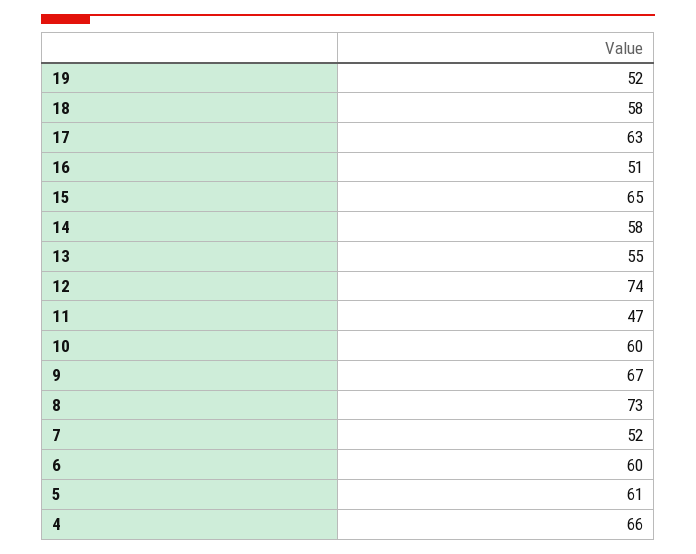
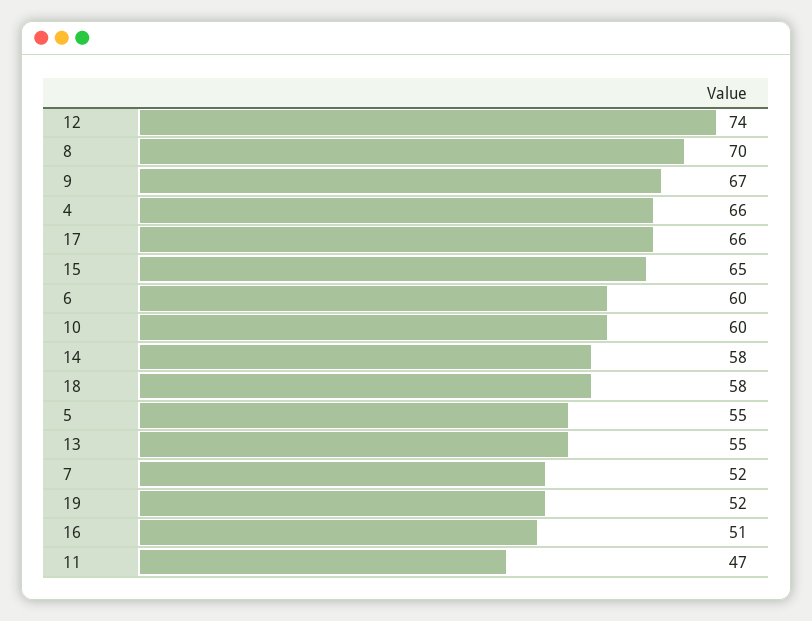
17: 63 -> 66
8: 73 -> 70
5: 61 -> 55

